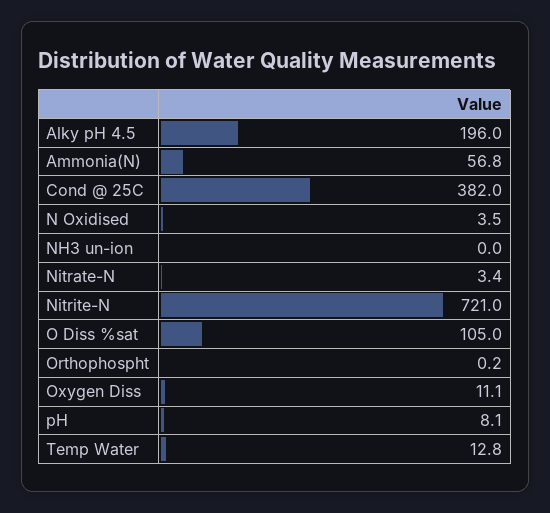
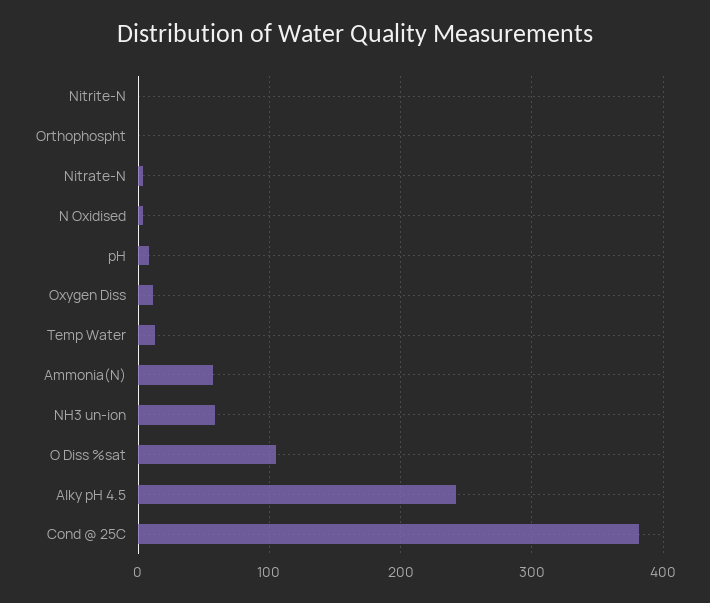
Alky pH 4.5: 196 -> 240
NH3 un-ion: 0 -> 60
Nitrite-N: 721 -> 0

